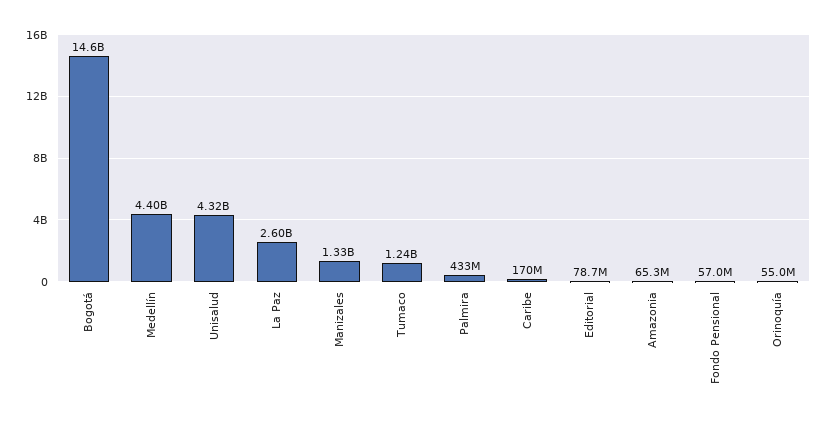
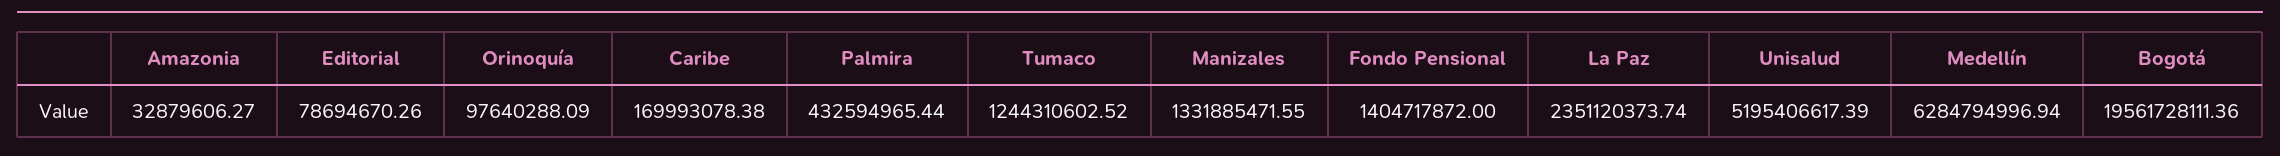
Bogotá: 14600000000 -> 19561728111.36
Medellín: 4400000000 -> 6284794996.94
Unisalud: 4320000000 -> 5195406617.39
La Paz: 2600000000 -> 2351120373.74
Amazonia: 65300000 -> 32879606.27
Fondo Pensional: 57000000 -> 1404717872
Orinoquía: 55000000 -> 97640288.09

